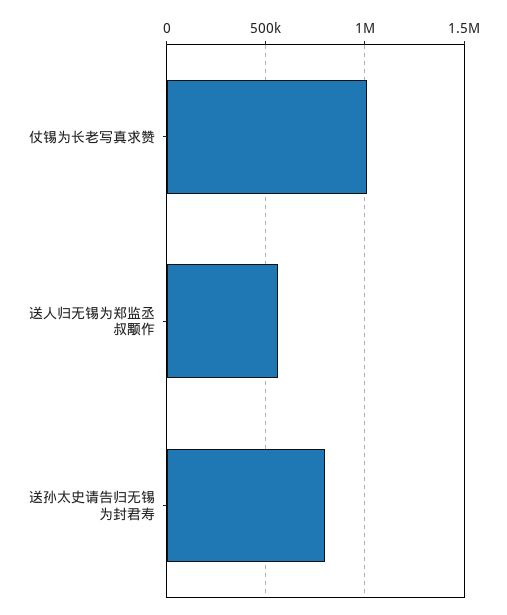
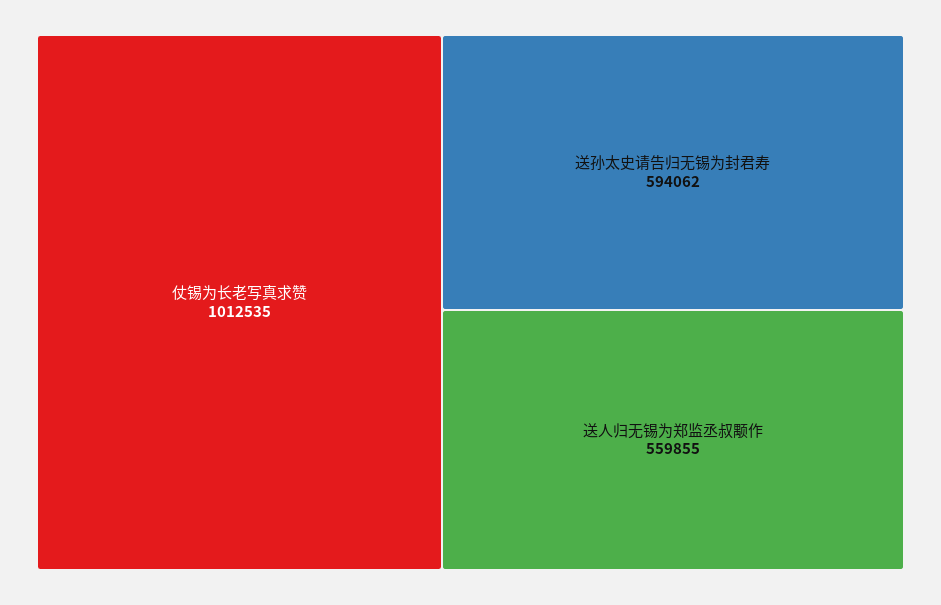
送孙太史请告归无锡为封君寿: 800000 -> 594062

